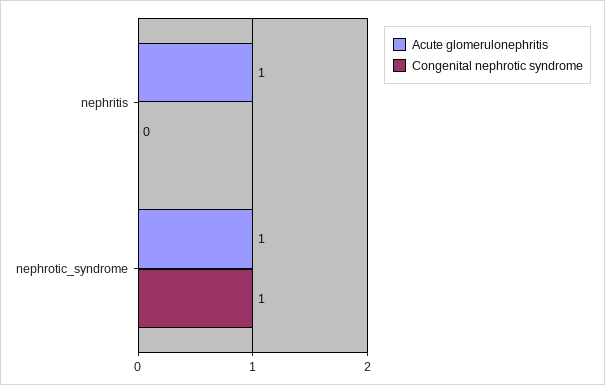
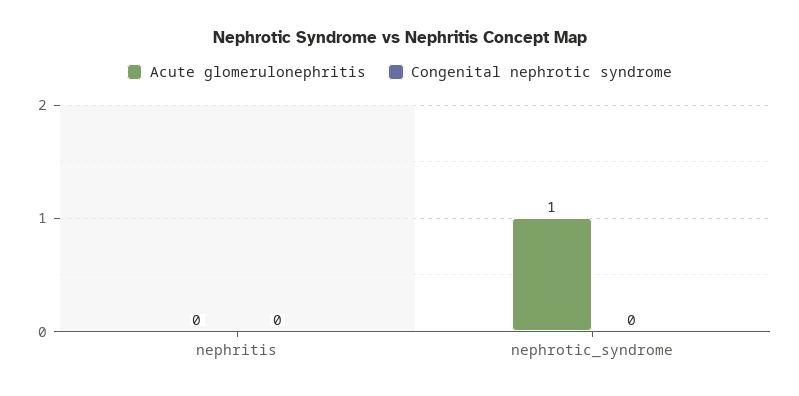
Acute glomerulonephritis, nephritis: 1 -> 0
Congenital nephrotic syndrome, nephrotic_syndrome: 1 -> 0

